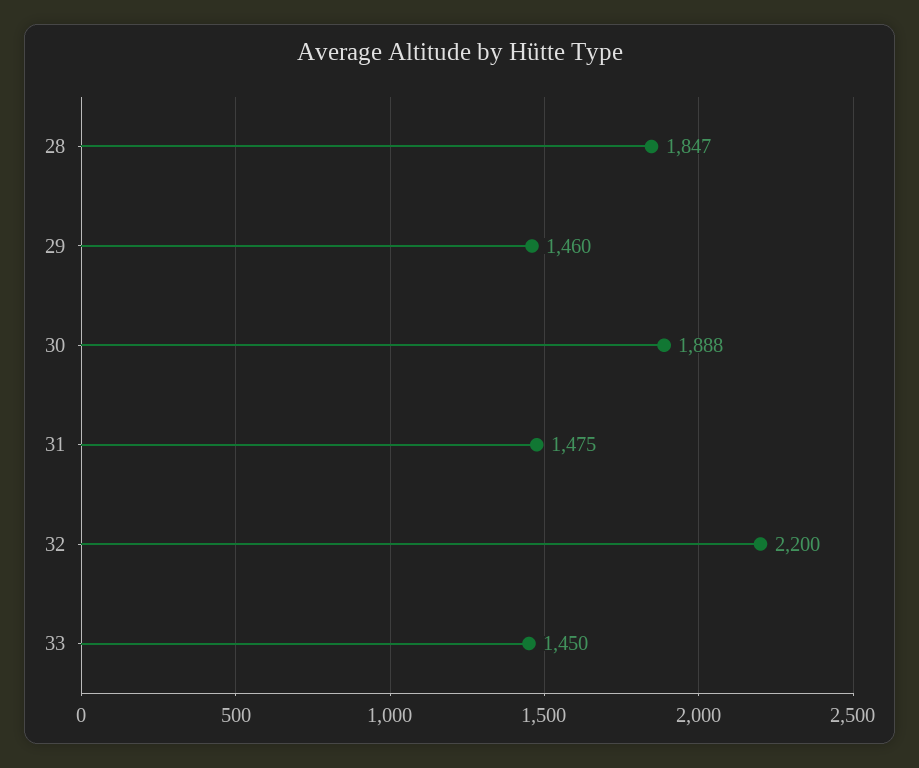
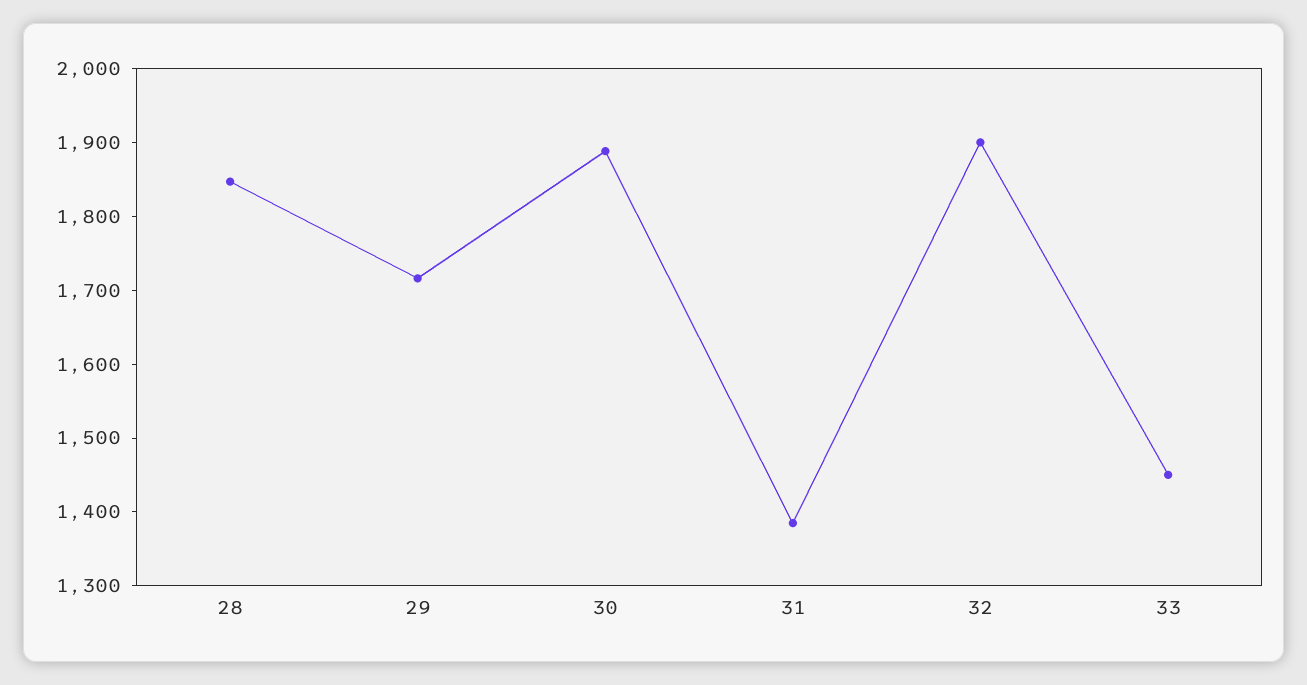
29: 1460 -> 1720
31: 1475 -> 1380
32: 2200 -> 1900

